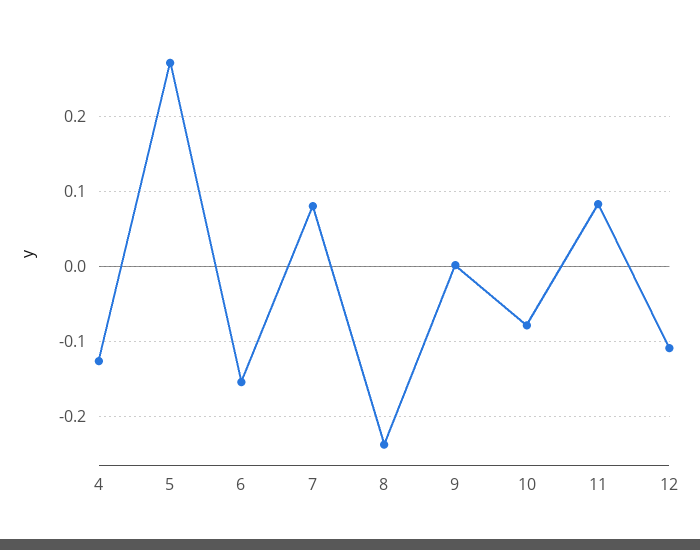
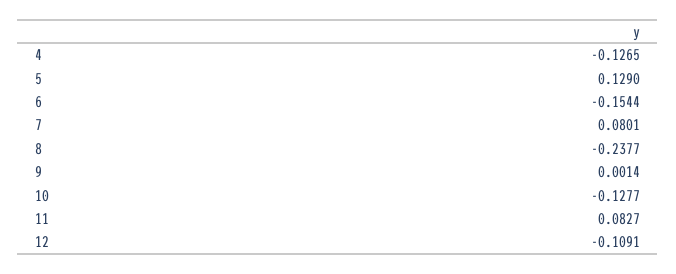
5: 0.27 -> 0.129
10: -0.08 -> -0.1277

